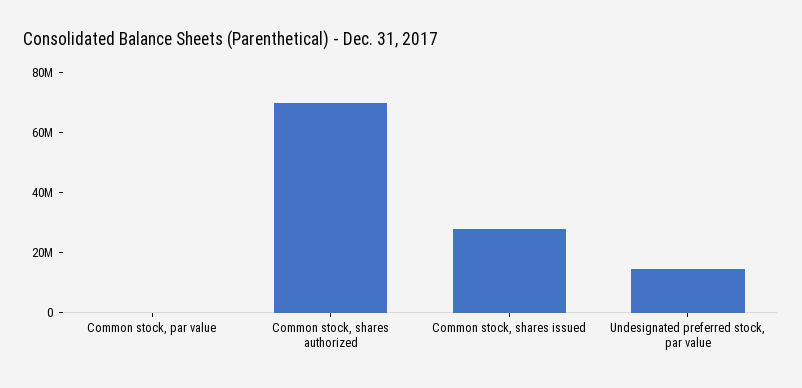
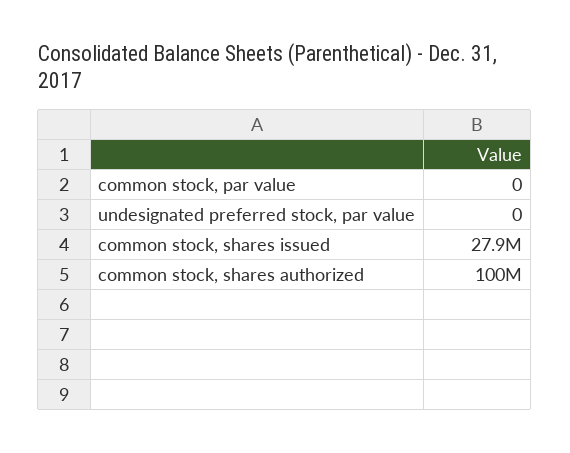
Common stock, shares authorized: 70000000 -> 100000000
Undesignated preferred stock, par value: 15000000 -> 0

